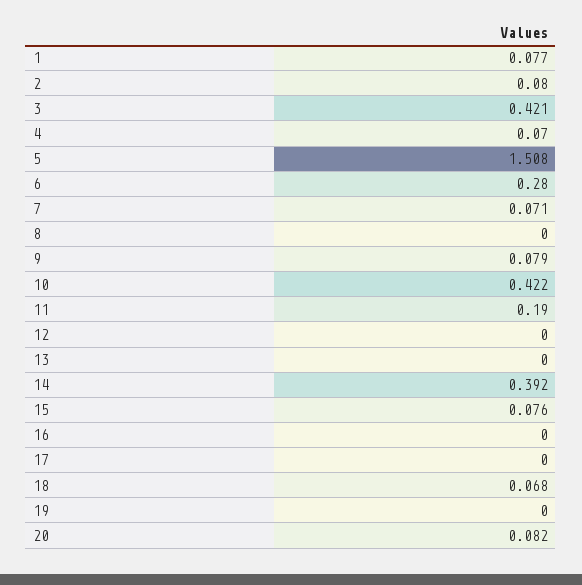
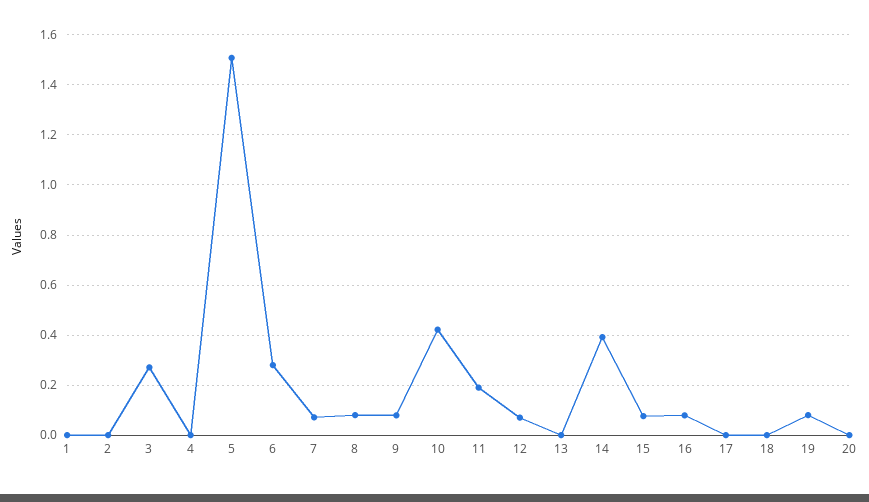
1: 0.077 -> 0
2: 0.08 -> 0
3: 0.421 -> 0.275
4: 0.07 -> 0
8: 0 -> 0.075
12: 0 -> 0.075
16: 0 -> 0.075
18: 0.068 -> 0
19: 0 -> 0.075
20: 0.082 -> 0

